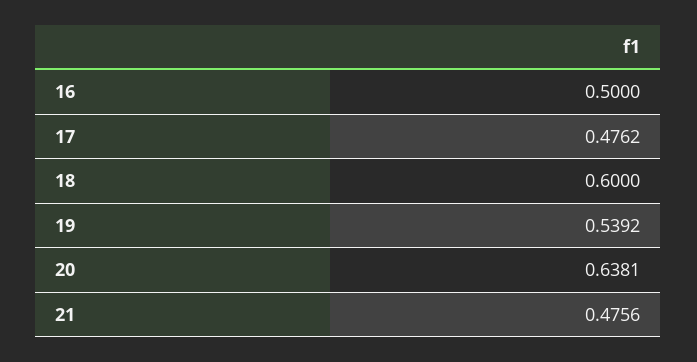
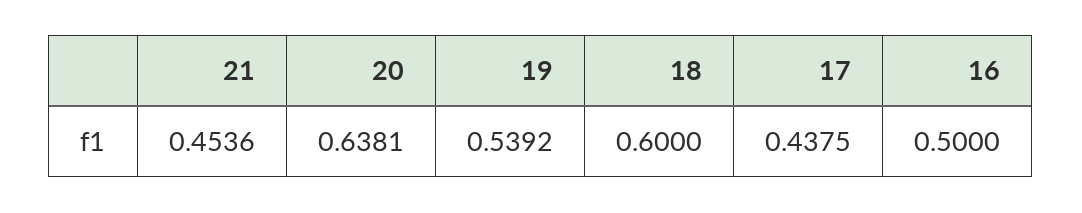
17: 0.4762 -> 0.4375
21: 0.4756 -> 0.4536

